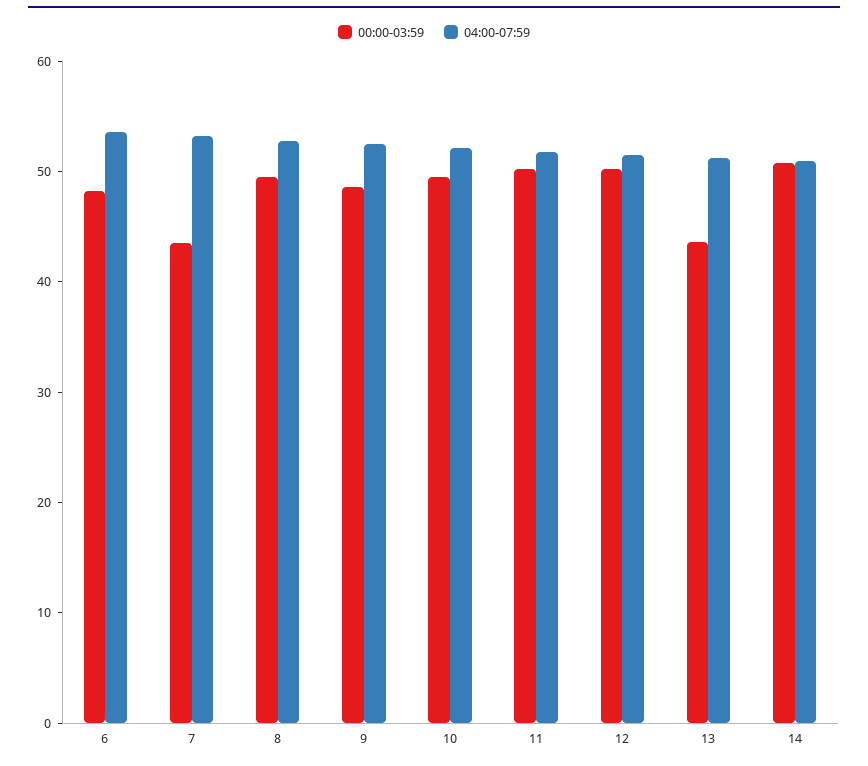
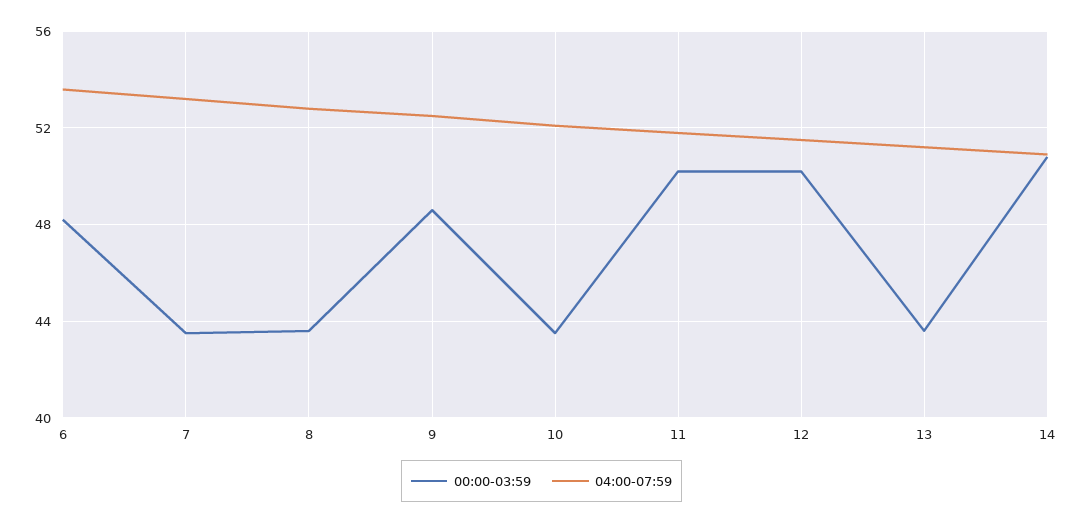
00:00-03:59, 8: 50 -> 43.5
00:00-03:59, 10: 50 -> 43.5

